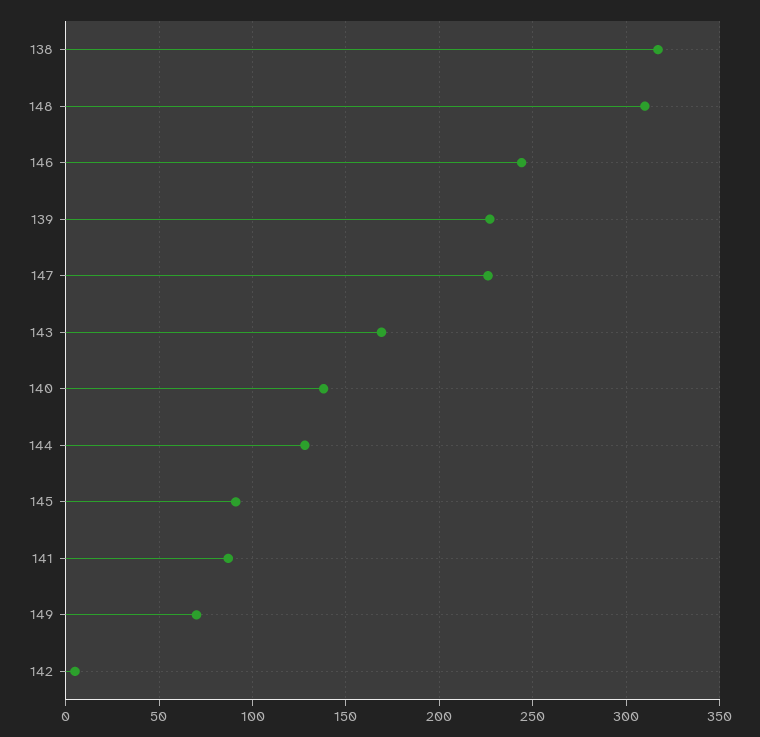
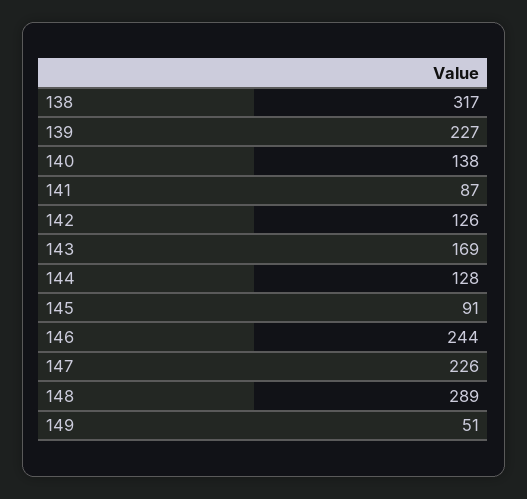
148: 310 -> 289
149: 70 -> 51
142: 5 -> 126

